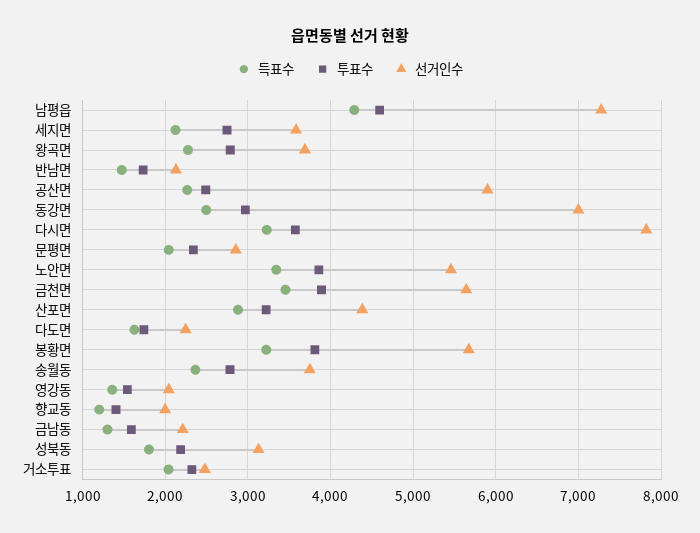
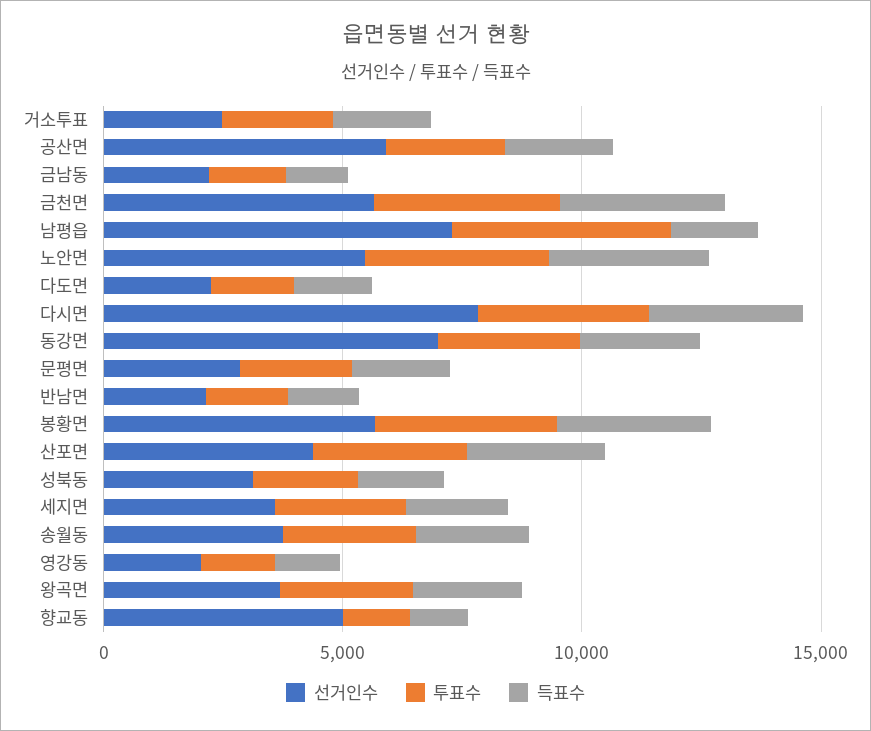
득표수, 남평읍: 4300 -> 2000
선거인수, 향교동: 2000 -> 5000

